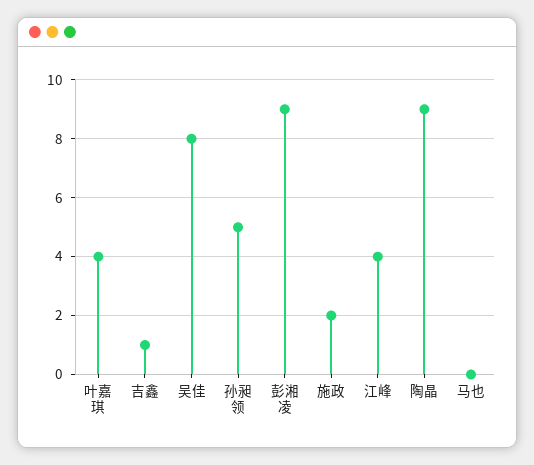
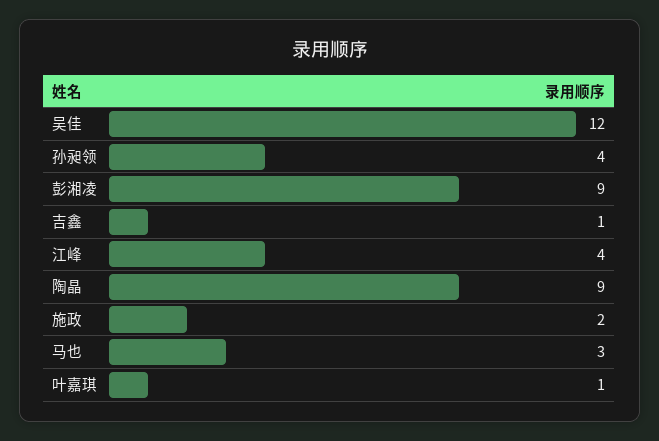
叶嘉琪: 4 -> 1
吴佳: 8 -> 12
孙昶领: 5 -> 4
马也: 0 -> 3

